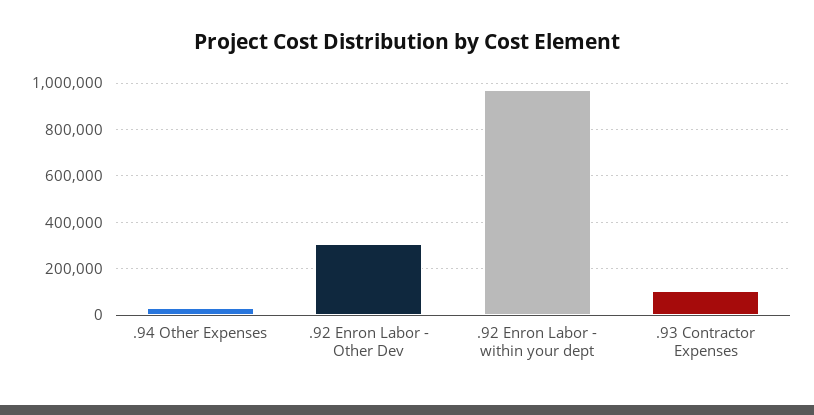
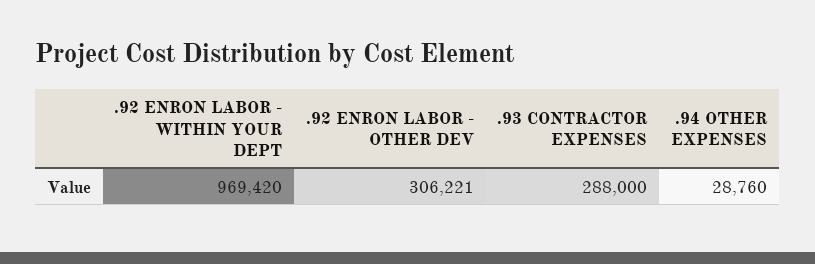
.93 Contractor Expenses: 100000 -> 288000

